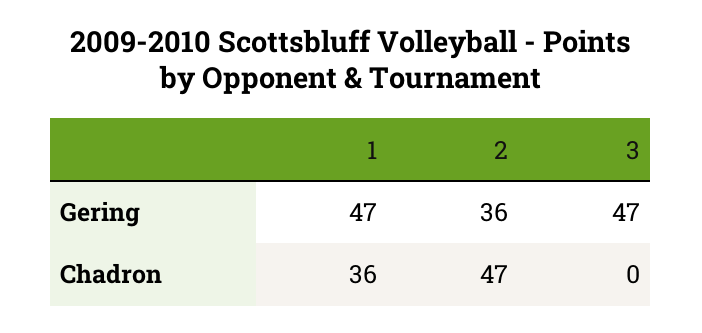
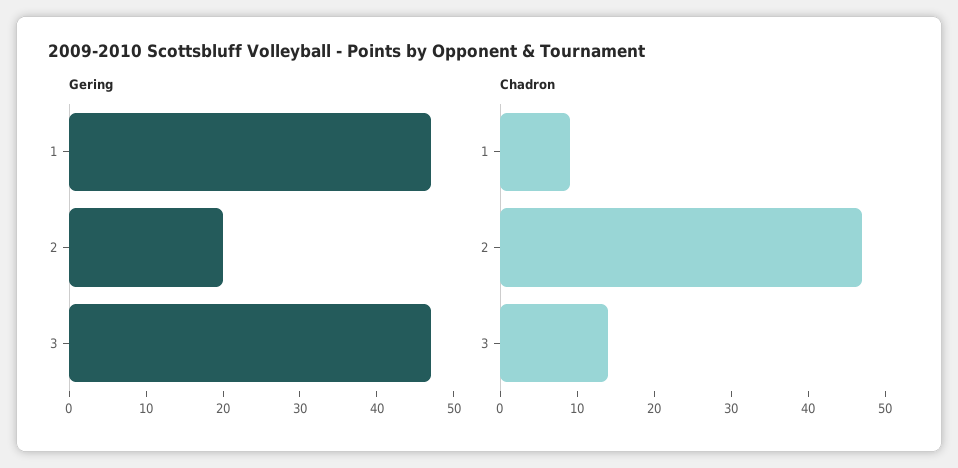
Gering, 2: 36 -> 20
Chadron, 1: 36 -> 10
Chadron, 3: 0 -> 15

